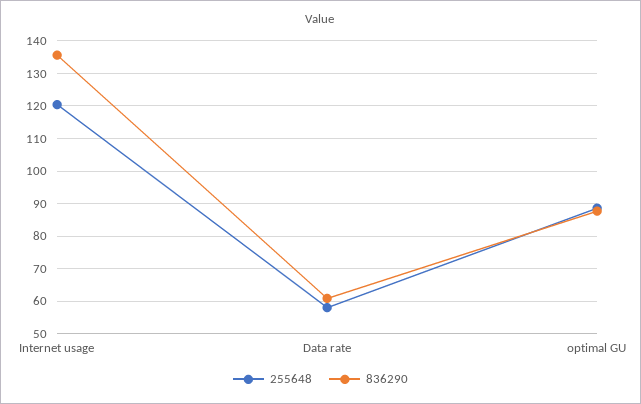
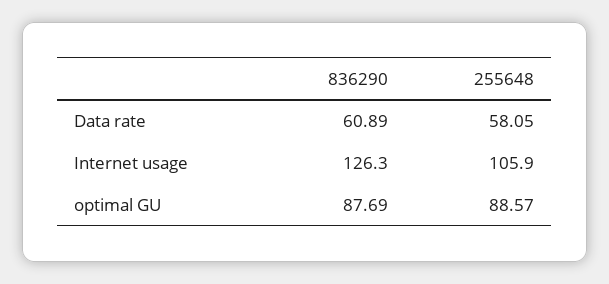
255648, Internet usage: 120 -> 105.9
836290, Internet usage: 136 -> 126.3

